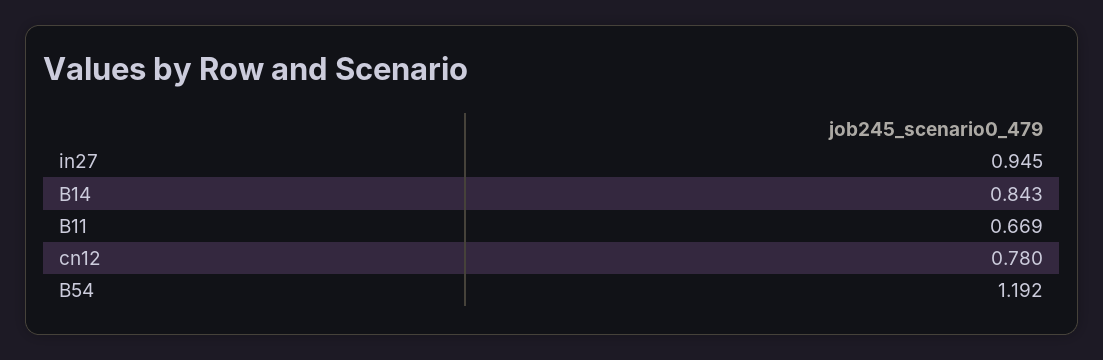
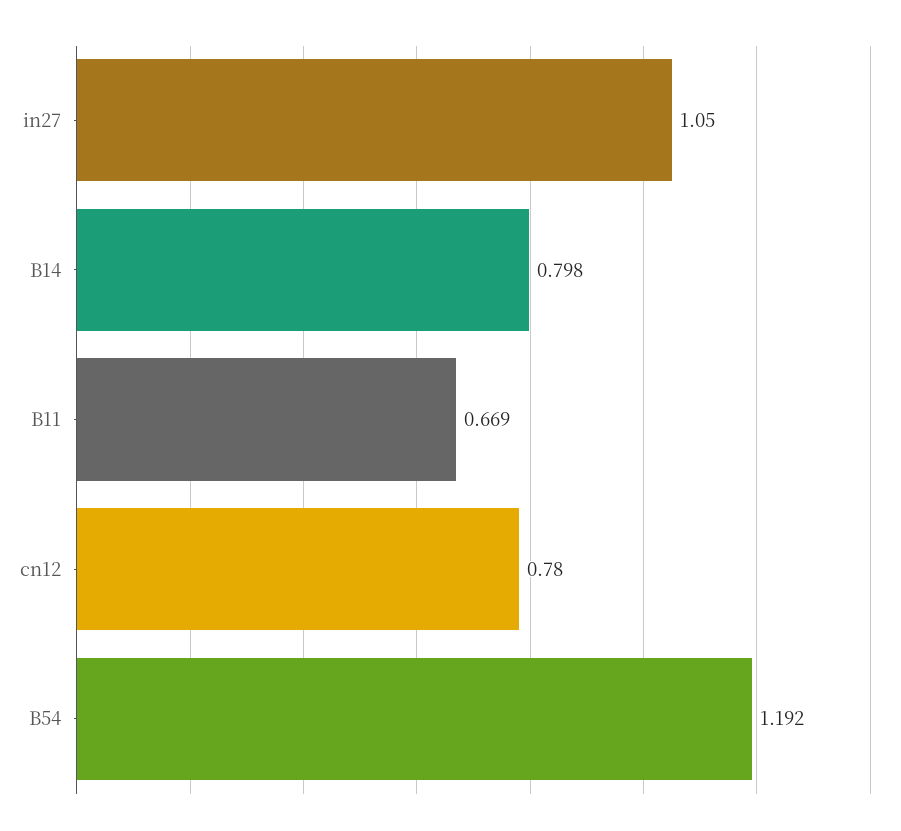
in27: 0.945 -> 1.05
B14: 0.843 -> 0.798

